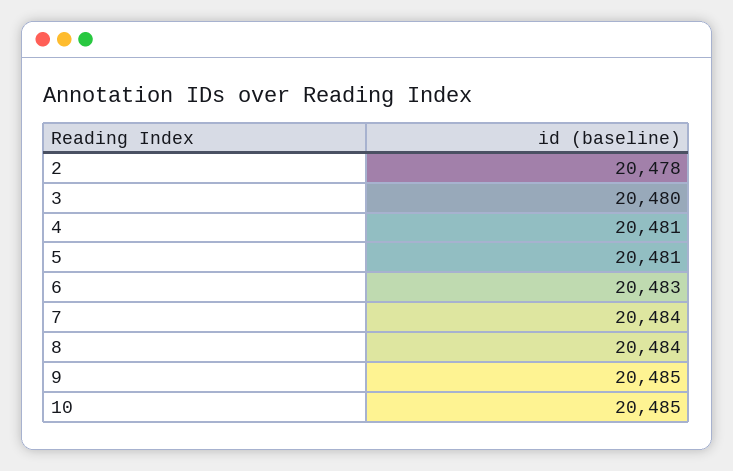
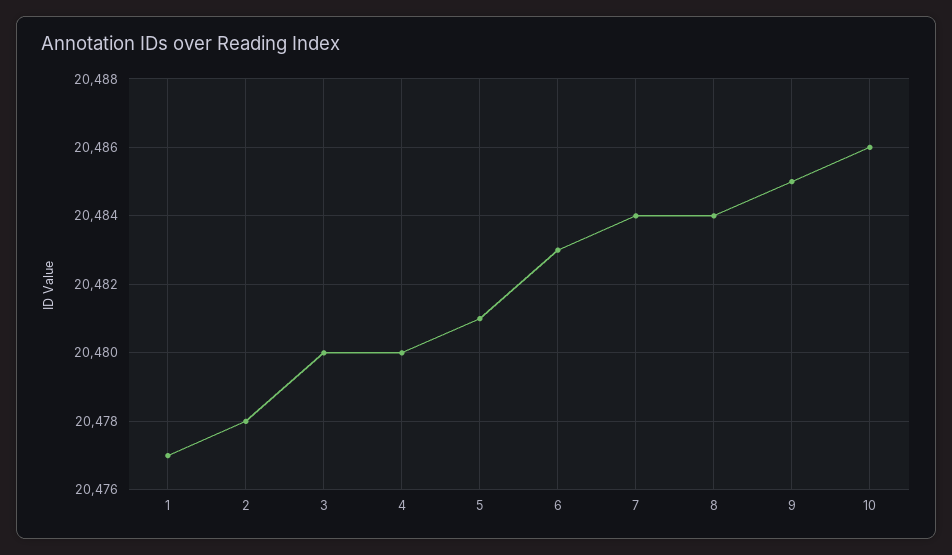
4: 20481 -> 20480
10: 20485 -> 20486
1: none -> 20477

